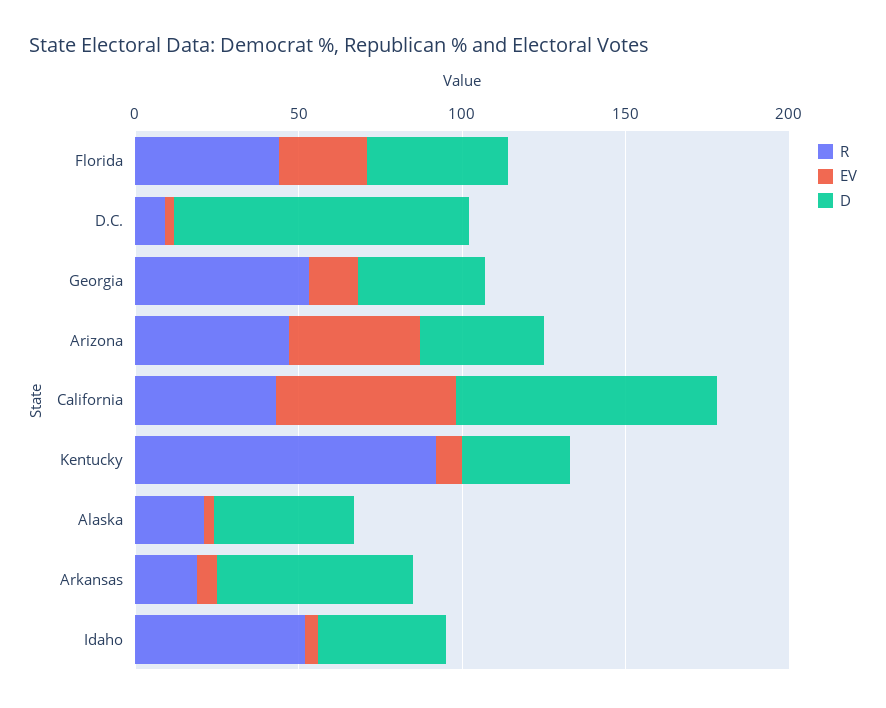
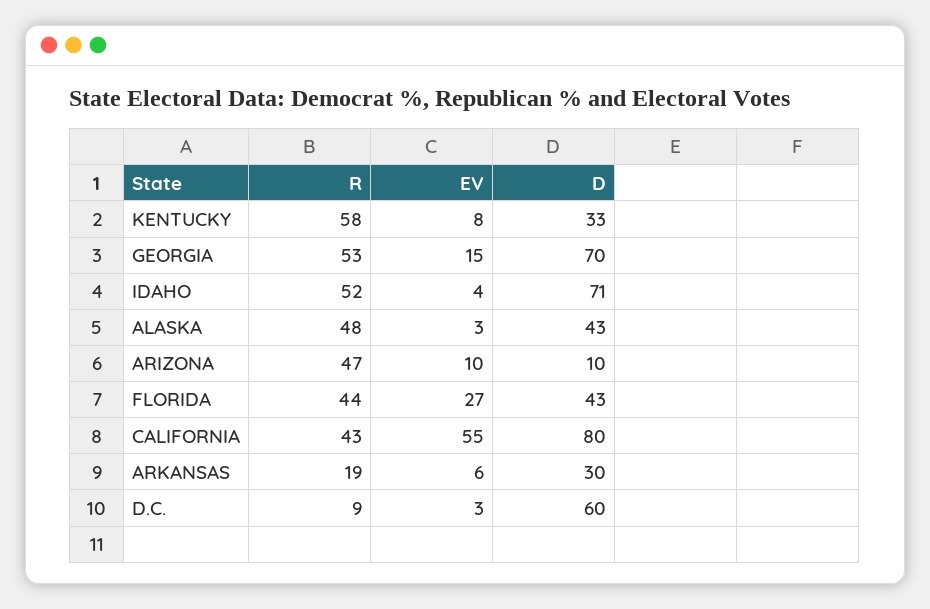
D, D.C.: 90 -> 60
D, Georgia: 40 -> 70
EV, Arizona: 40 -> 10
D, Arizona: 40 -> 10
R, Kentucky: 90 -> 58
R, Alaska: 20 -> 48
D, Arkansas: 60 -> 30
D, Idaho: 40 -> 71

